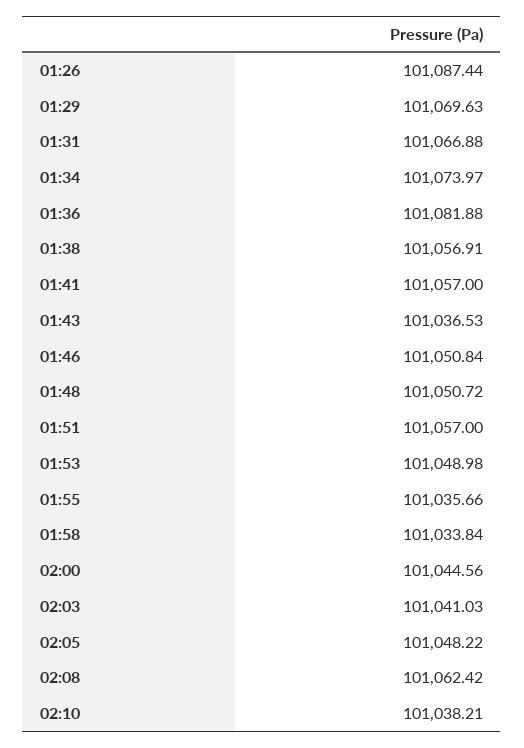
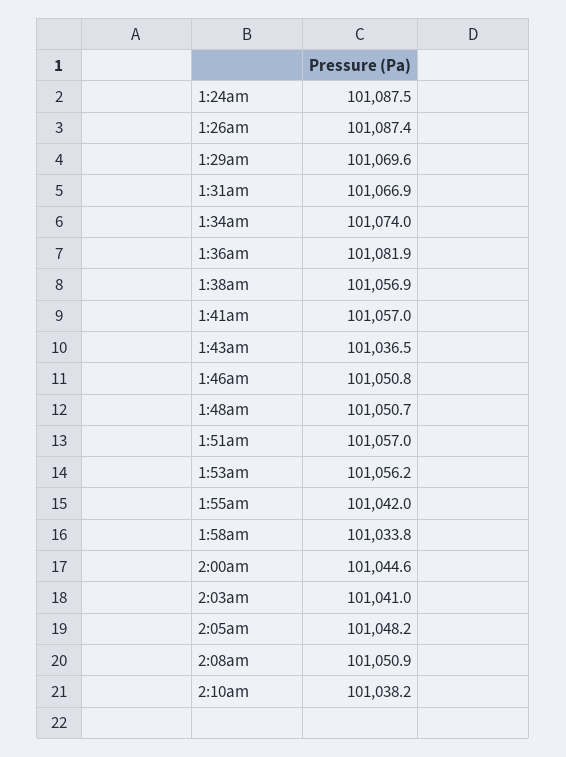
01:53: 101048.98 -> 101056.2
01:55: 101035.66 -> 101042
02:08: 101062.42 -> 101050.9
1:24am: none -> 101087.5

